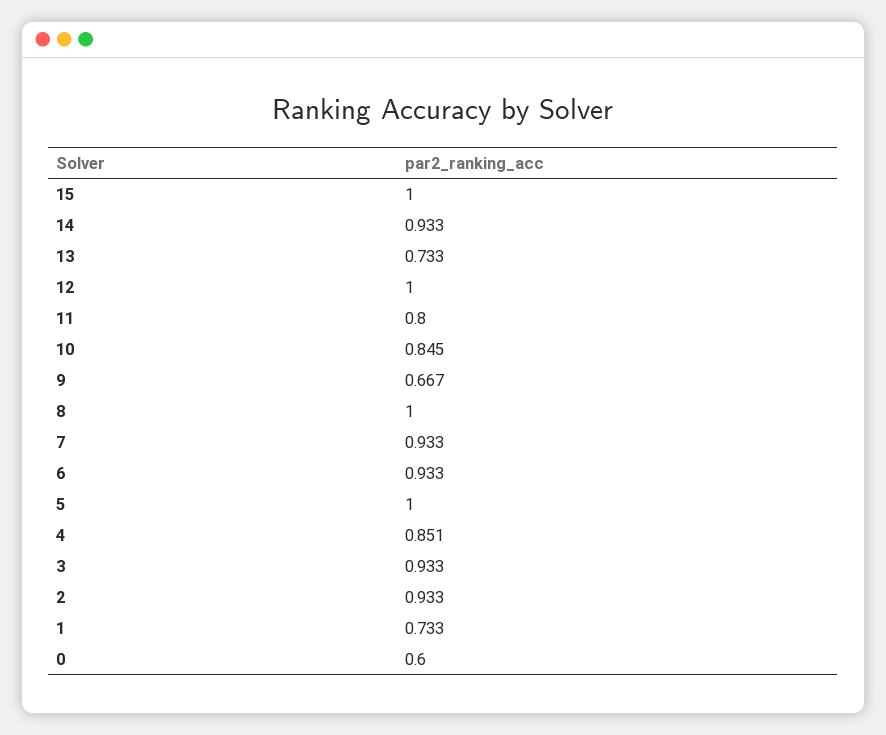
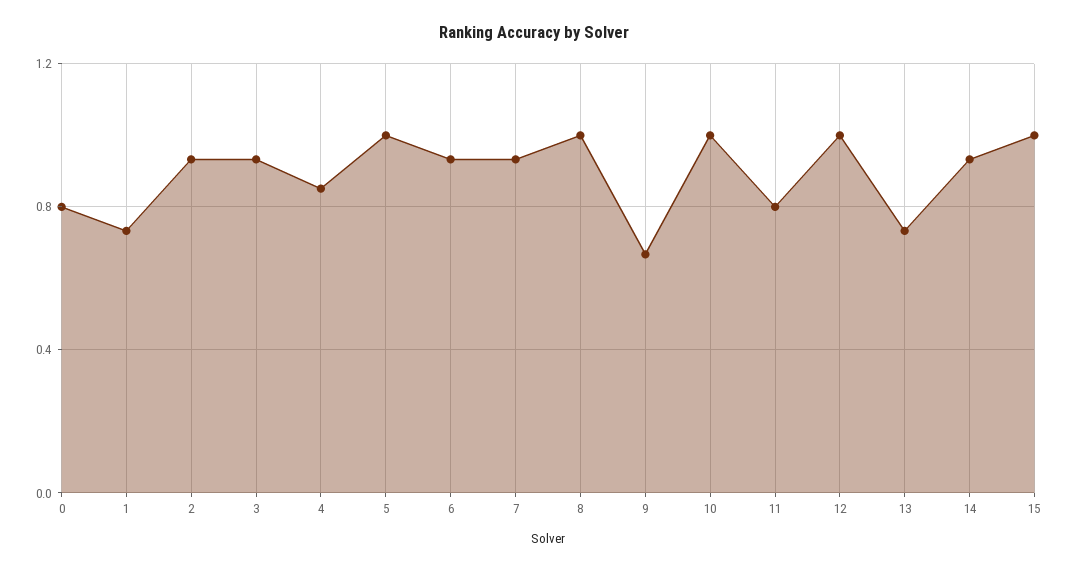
10: 0.845 -> 1
0: 0.6 -> 0.8

